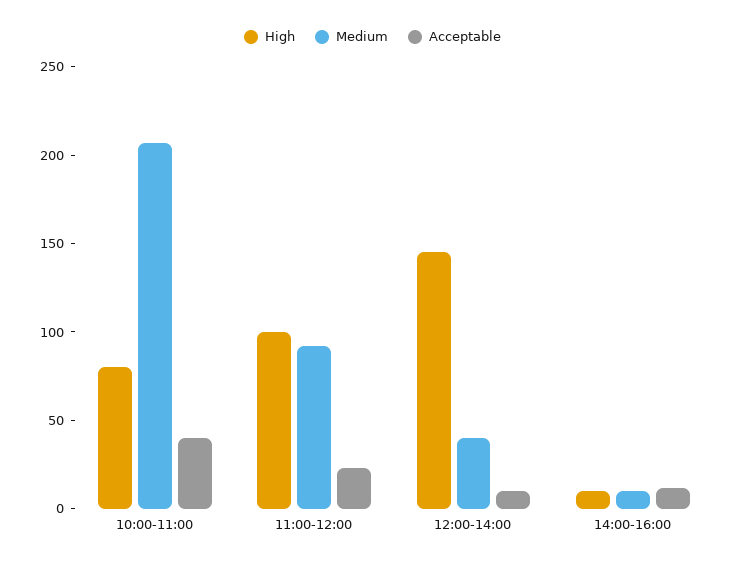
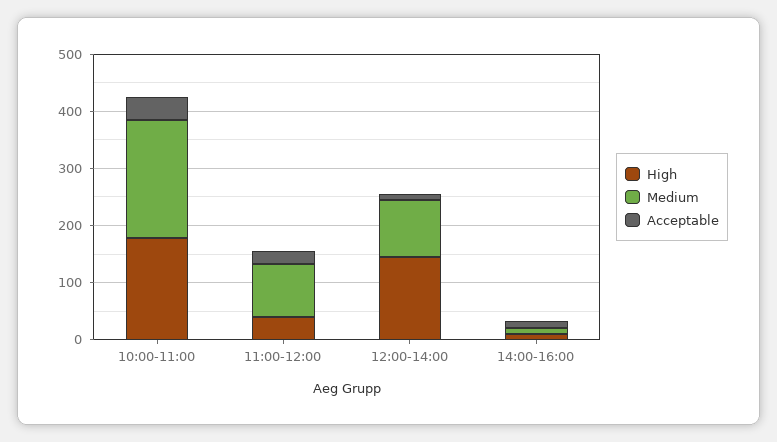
High, 10:00-11:00: 80 -> 180
High, 11:00-12:00: 100 -> 40
Medium, 12:00-14:00: 40 -> 100

